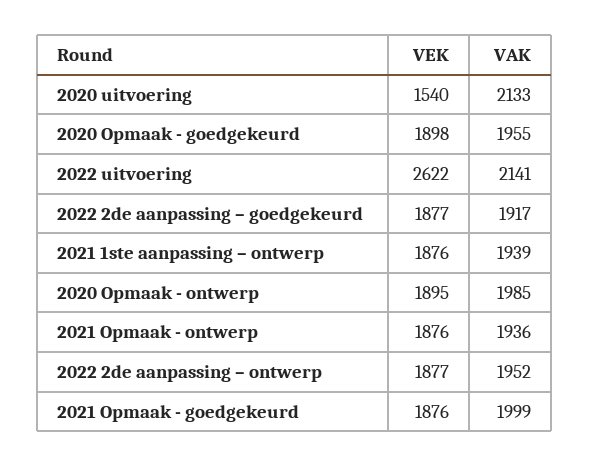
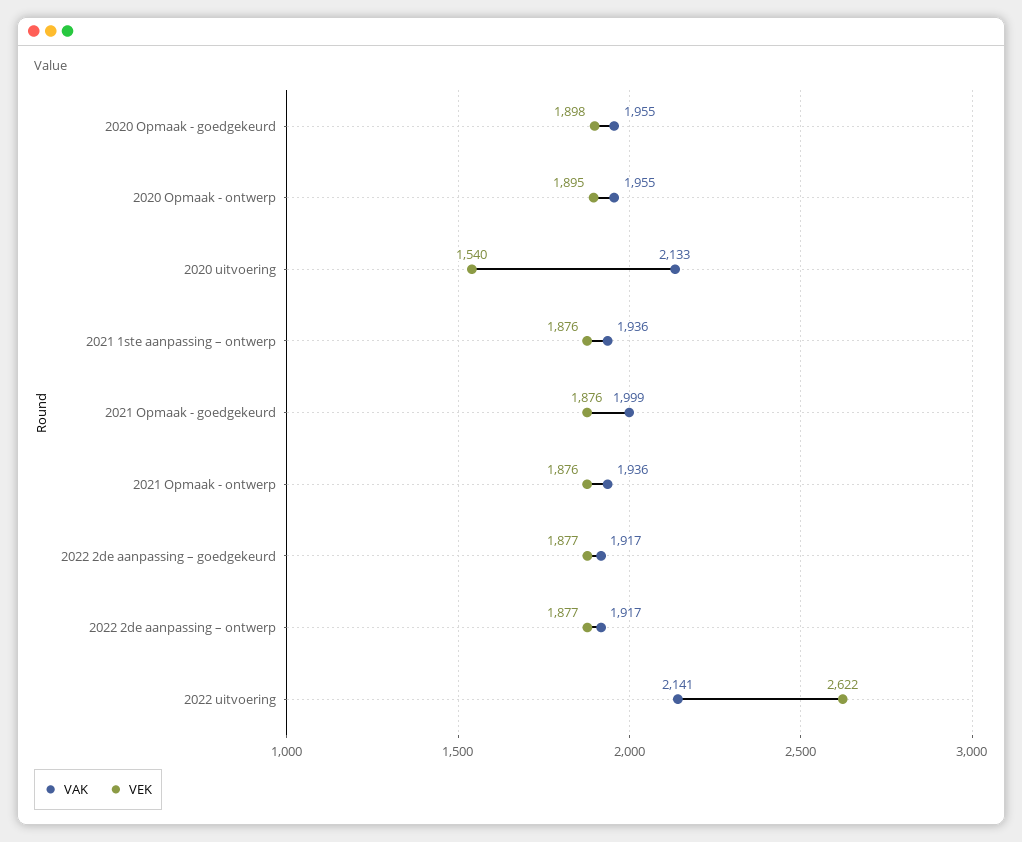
VAK, 2021 1ste aanpassing – ontwerp: 1939 -> 1936
VAK, 2020 Opmaak - ontwerp: 1985 -> 1955
VAK, 2022 2de aanpassing – ontwerp: 1952 -> 1917

